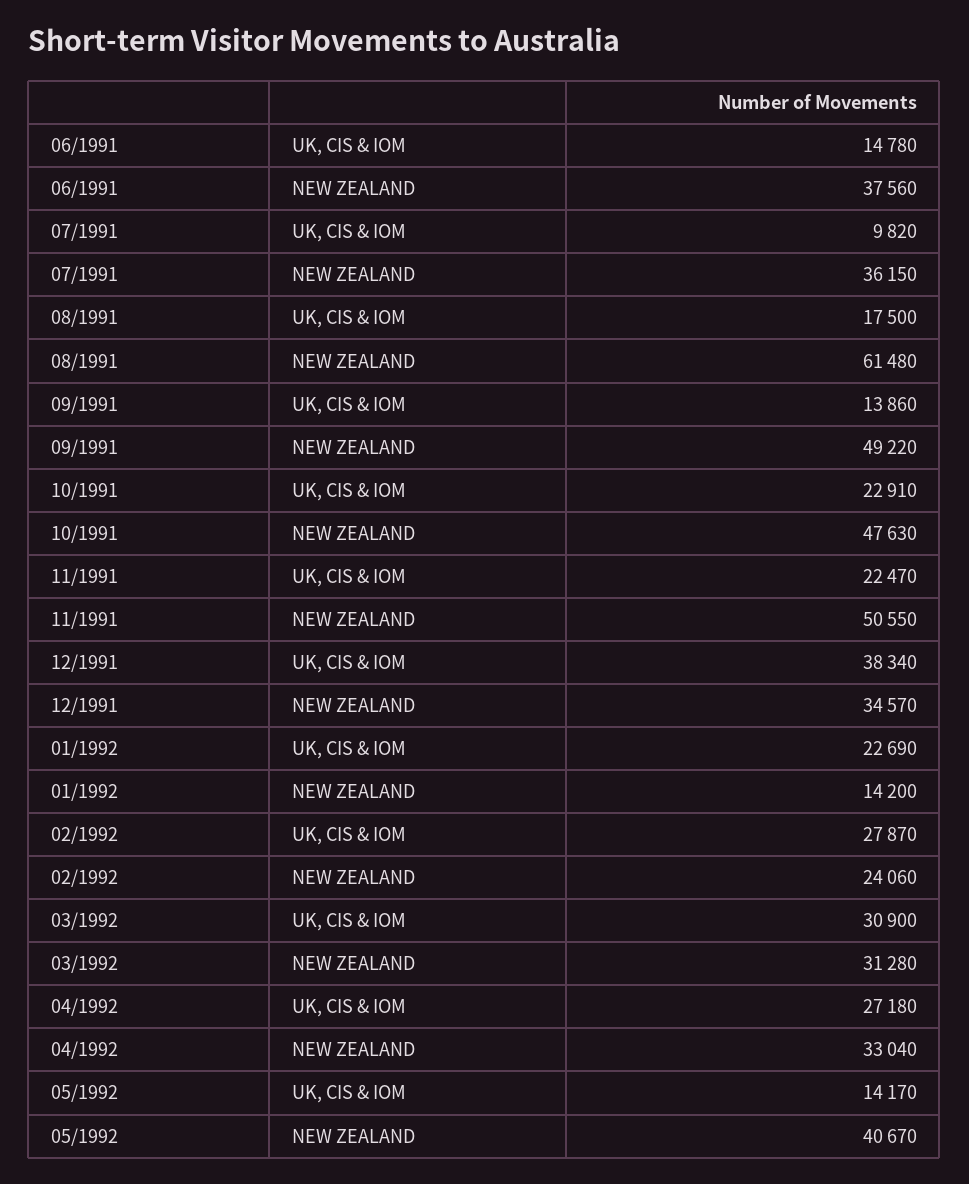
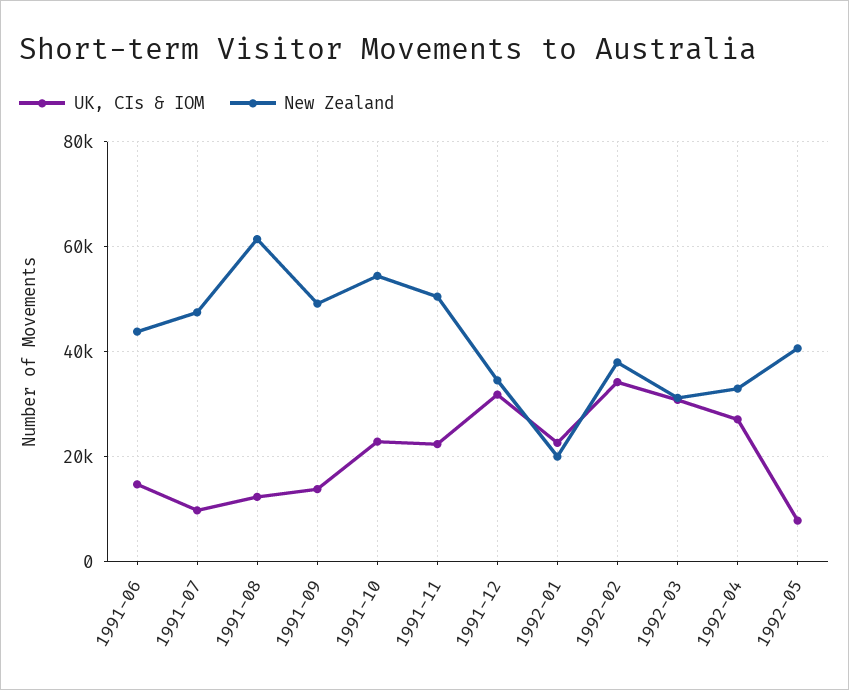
NEW ZEALAND, 06/1991: 37560 -> 44000
NEW ZEALAND, 07/1991: 36150 -> 48000
UK, CIS & IOM, 08/1991: 17500 -> 12000
NEW ZEALAND, 10/1991: 47630 -> 54000
UK, CIS & IOM, 12/1991: 38340 -> 32000
NEW ZEALAND, 01/1992: 14200 -> 20000
UK, CIS & IOM, 02/1992: 27870 -> 34000
NEW ZEALAND, 02/1992: 24060 -> 38000
UK, CIS & IOM, 05/1992: 14170 -> 8000

